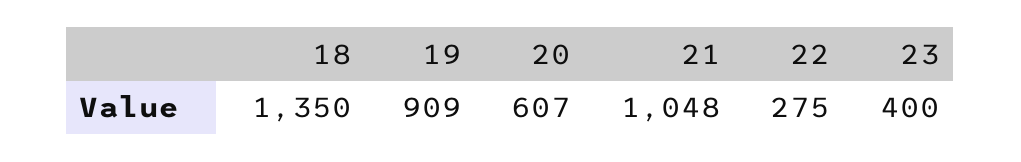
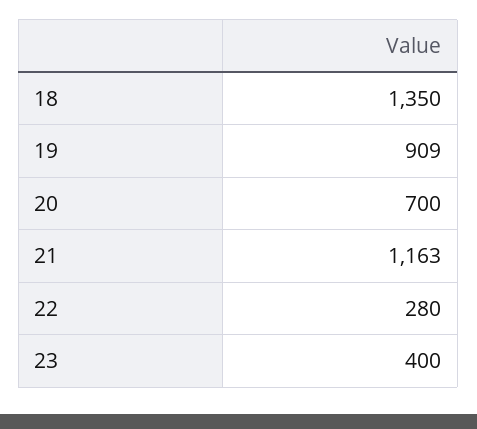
20: 607 -> 700
21: 1048 -> 1163
22: 275 -> 280

